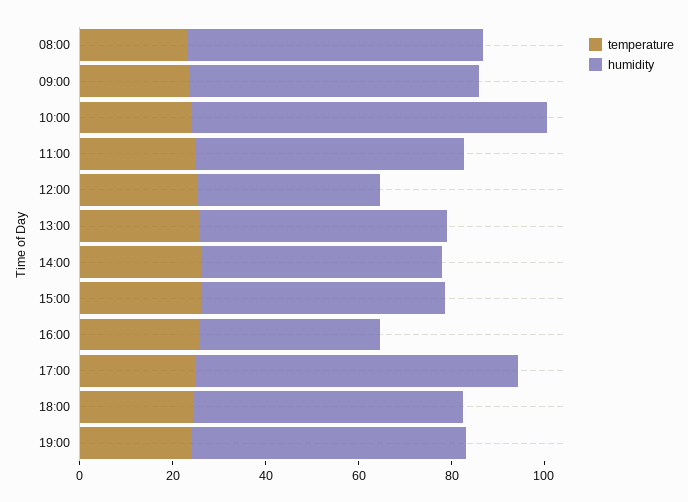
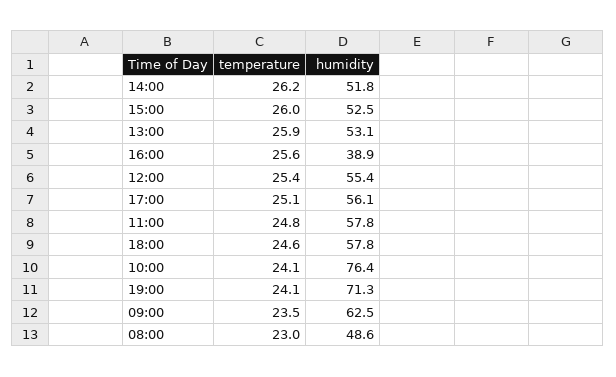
humidity, 08:00: 65 -> 48.6
humidity, 12:00: 40 -> 55.4
humidity, 17:00: 70 -> 56.1
humidity, 19:00: 60 -> 71.3

